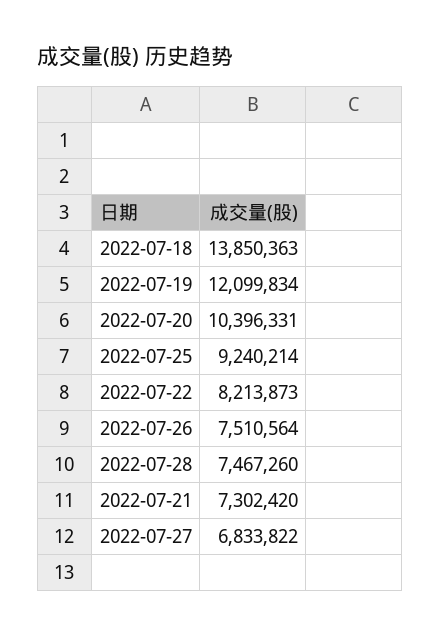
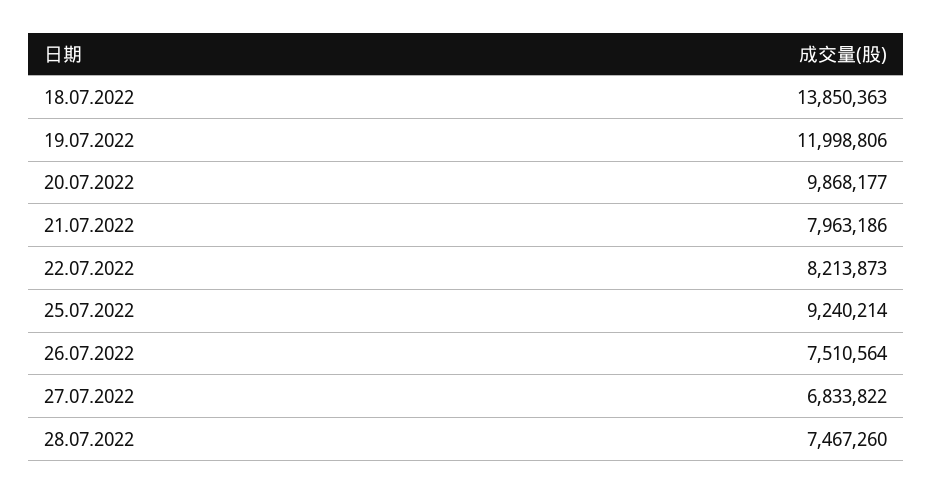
2022-07-19: 12099834 -> 11998806
2022-07-20: 10396331 -> 9868177
2022-07-21: 7302420 -> 7963186

